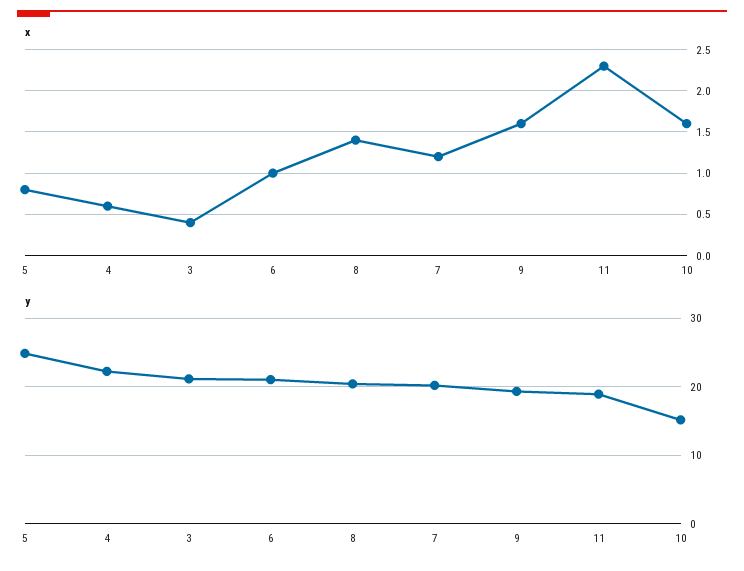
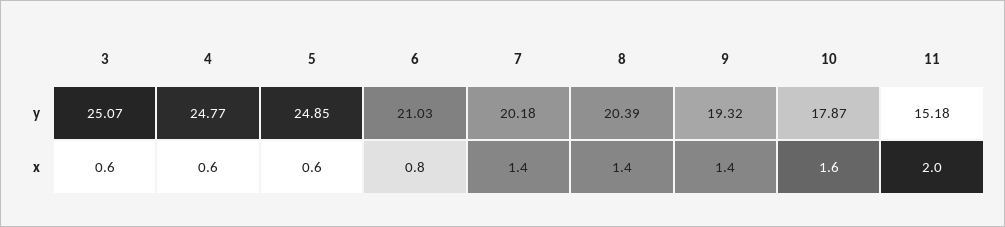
x, 5: 0.8 -> 0.6
x, 3: 0.4 -> 0.6
x, 6: 1 -> 0.8
x, 7: 1.2 -> 1.4
x, 9: 1.6 -> 1.4
x, 11: 2.3 -> 2
y, 4: 22 -> 24.77
y, 3: 21 -> 25.07
y, 11: 19 -> 15.18
y, 10: 15 -> 17.87

